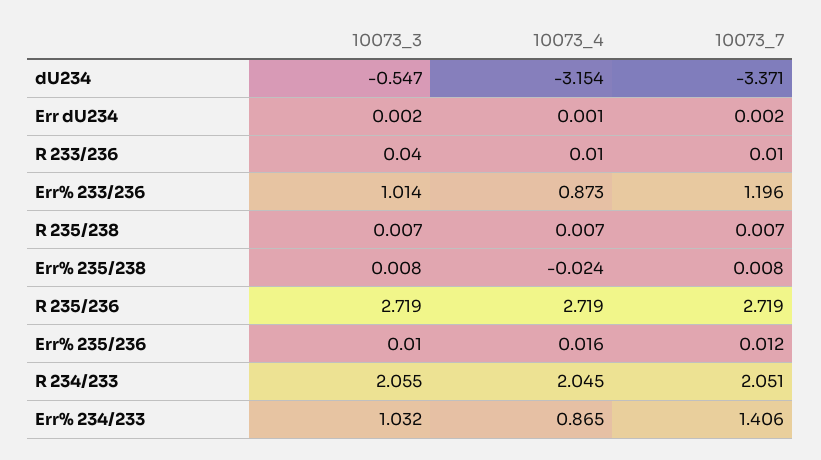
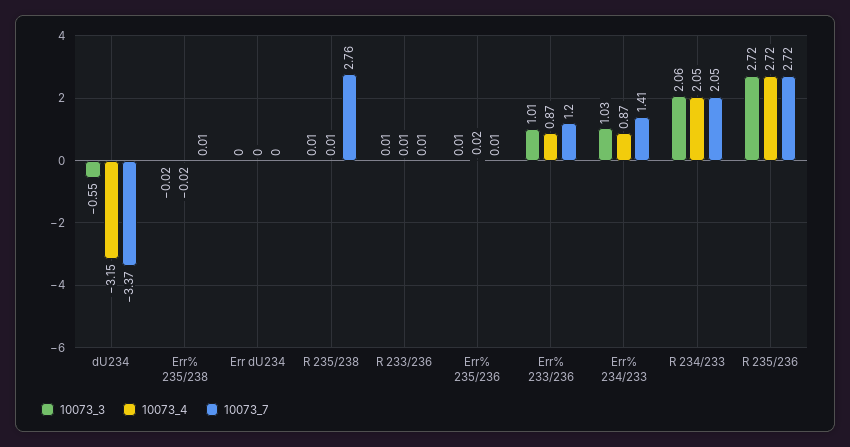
10073_3, R 233/236: 0.04 -> 0.01
10073_7, R 235/238: 0.007 -> 2.76
10073_3, Err% 235/238: 0.008 -> -0.02

